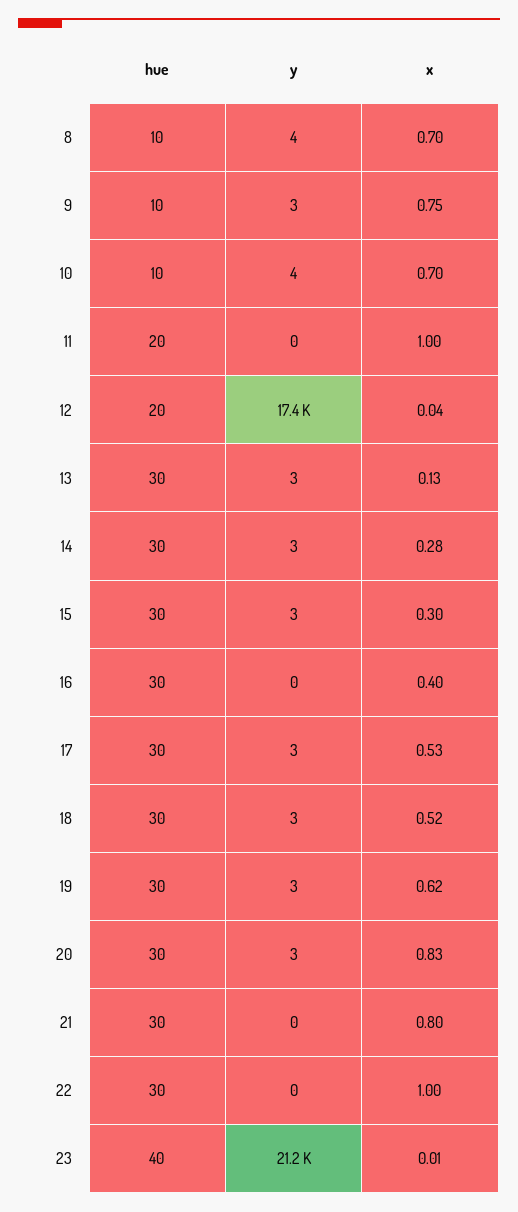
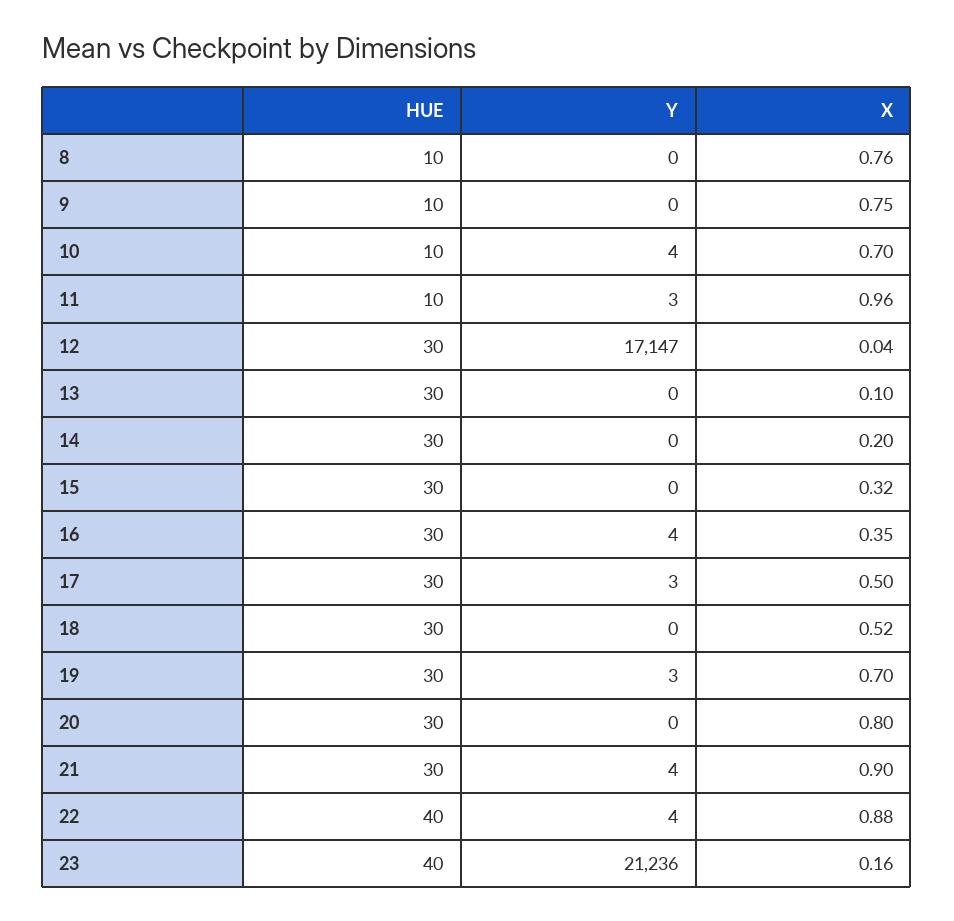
y, 8: 4 -> 0
x, 8: 0.7 -> 0.76
y, 9: 3 -> 0
hue, 11: 20 -> 10
y, 11: 0 -> 3
x, 11: 1 -> 0.96
hue, 12: 20 -> 30
y, 12: 17400 -> 17147
y, 13: 3 -> 0
x, 13: 0.13 -> 0.1
y, 14: 3 -> 0
x, 14: 0.28 -> 0.2
y, 15: 3 -> 0
x, 15: 0.3 -> 0.32
y, 16: 0 -> 4
x, 16: 0.4 -> 0.35
x, 17: 0.53 -> 0.5
y, 18: 3 -> 0
x, 19: 0.62 -> 0.7
y, 20: 3 -> 0
x, 20: 0.83 -> 0.8
y, 21: 0 -> 4
x, 21: 0.8 -> 0.9
hue, 22: 30 -> 40
y, 22: 0 -> 4
x, 22: 1 -> 0.88
x, 23: 0.01 -> 0.16

